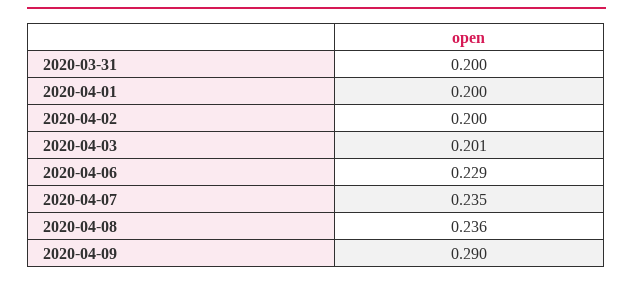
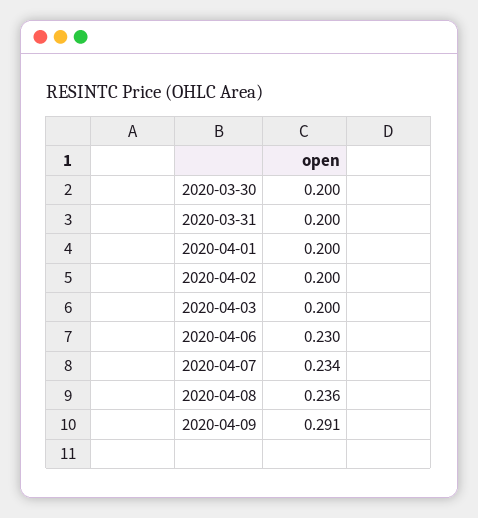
2020-04-03: 0.201 -> 0.2
2020-04-06: 0.229 -> 0.23
2020-04-07: 0.235 -> 0.234
2020-04-09: 0.29 -> 0.291
2020-03-30: none -> 0.2

